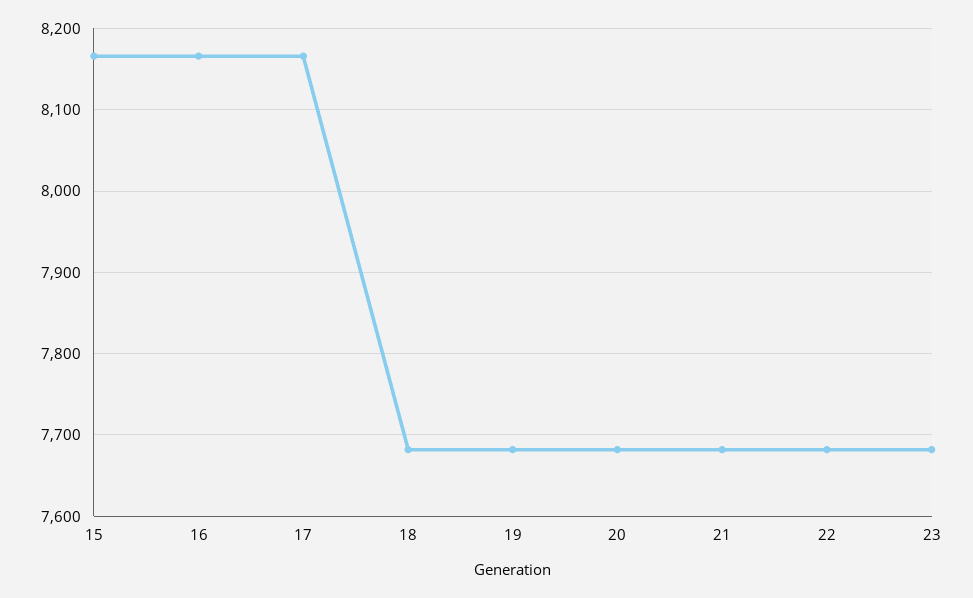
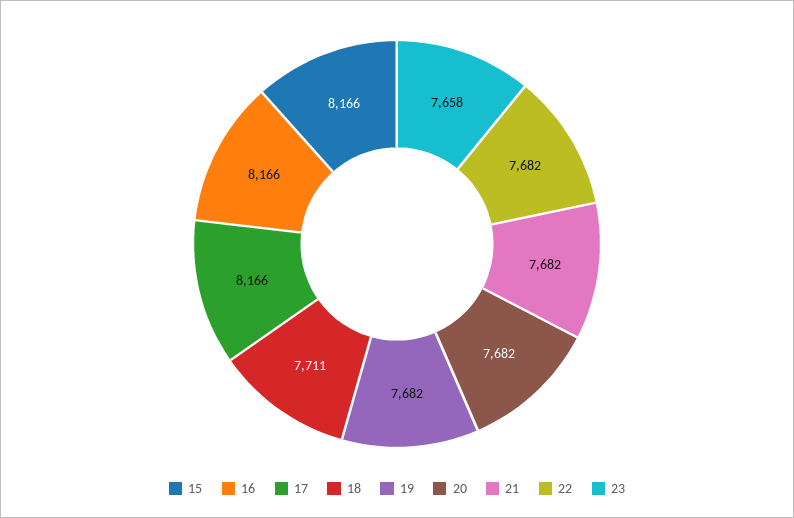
18: 7680 -> 7711
23: 7680 -> 7658

